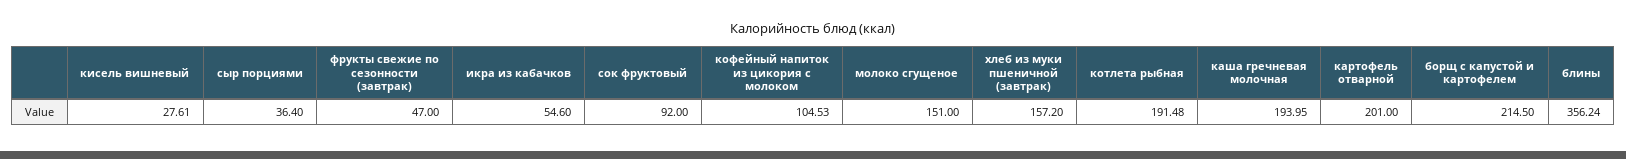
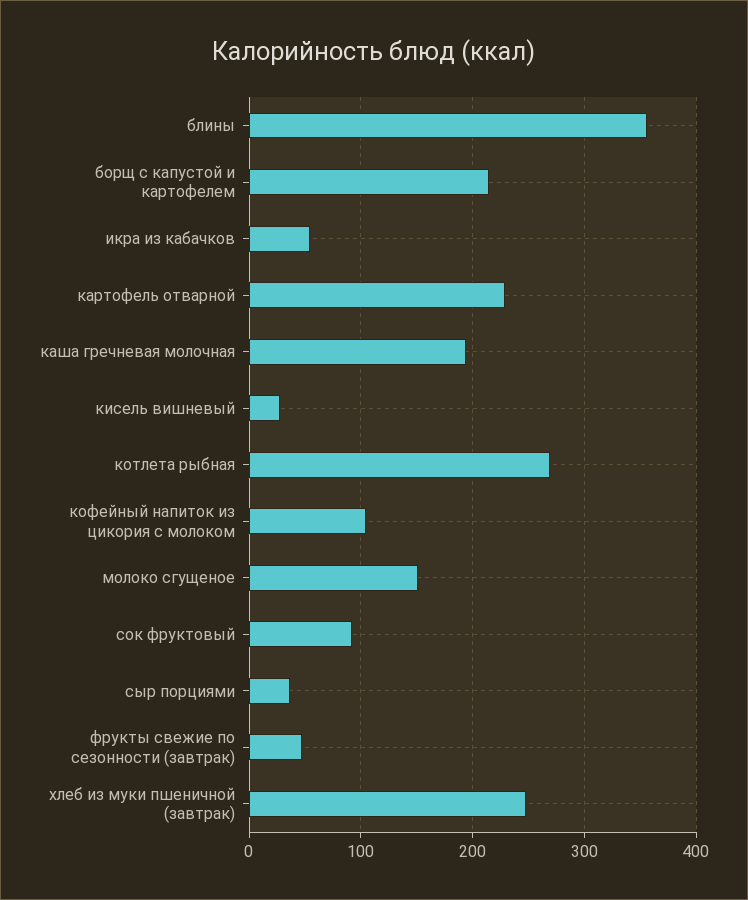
хлеб из муки пшеничной (завтрак): 157.2 -> 250
котлета рыбная: 191.48 -> 270
картофель отварной: 201 -> 230

